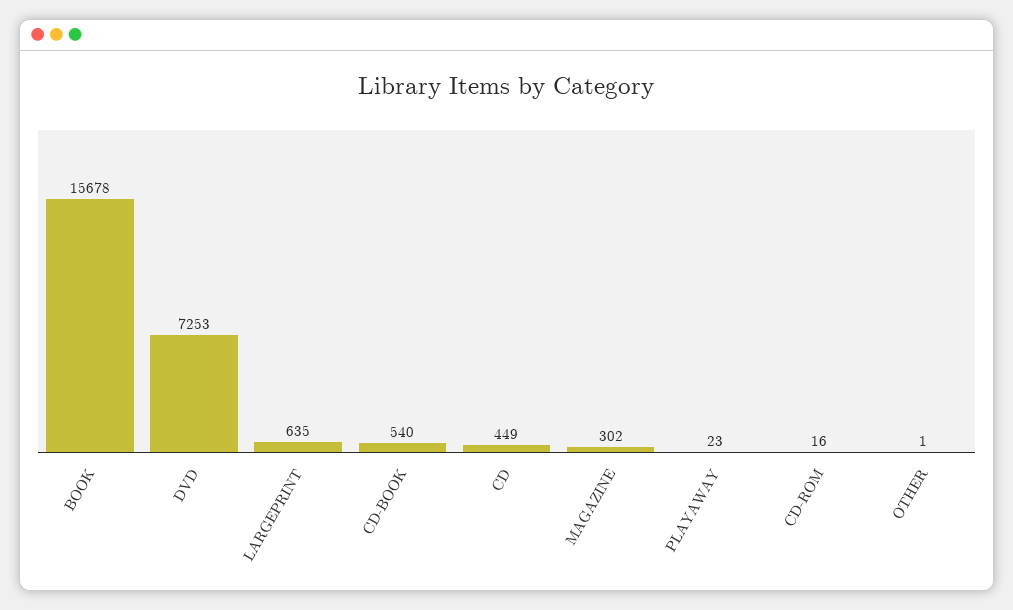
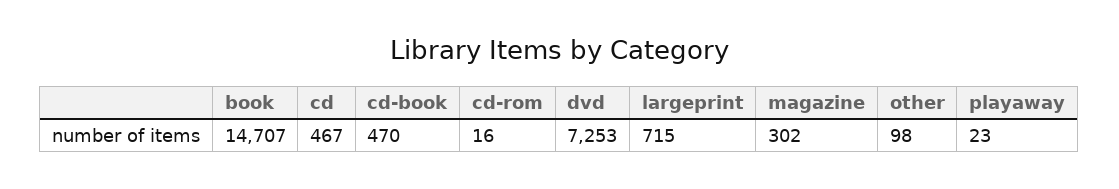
BOOK: 15678 -> 14707
LARGEPRINT: 635 -> 715
CD-BOOK: 540 -> 470
CD: 449 -> 467
OTHER: 1 -> 98

